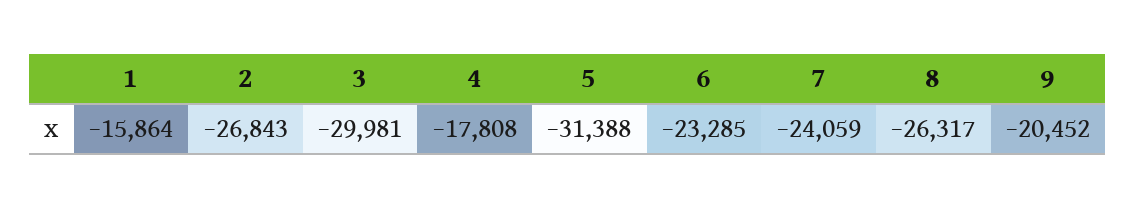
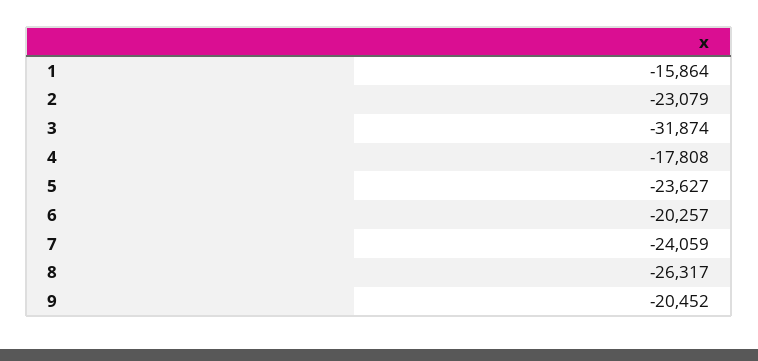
2: -26843 -> -23079
3: -29981 -> -31874
5: -31388 -> -23627
6: -23285 -> -20257

